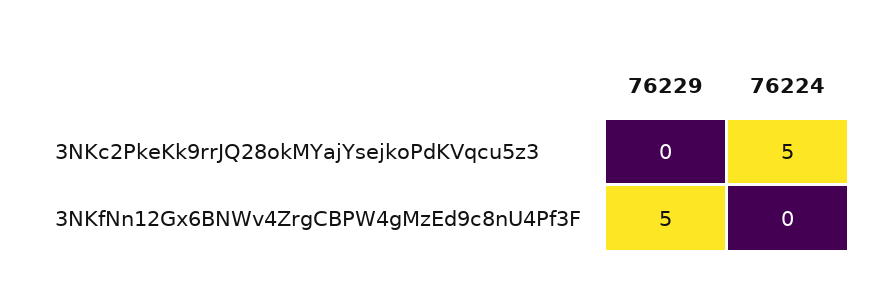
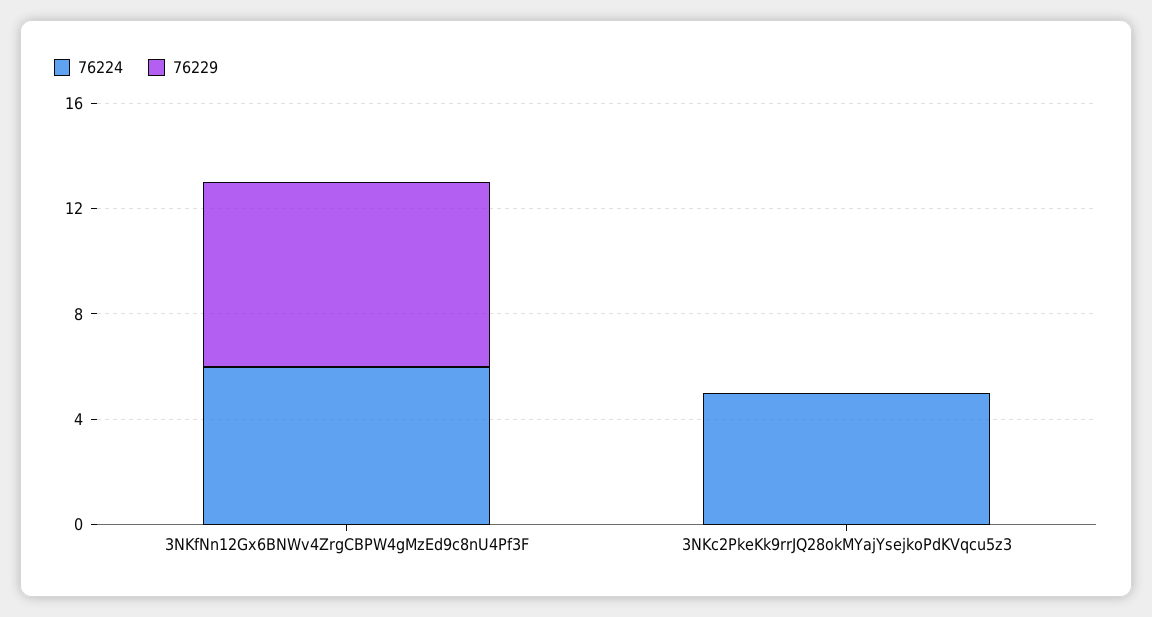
76229, 3NKfNn12Gx6BNWv4ZrgCBPW4gMzEd9c8nU4Pf3F: 5 -> 7
76224, 3NKfNn12Gx6BNWv4ZrgCBPW4gMzEd9c8nU4Pf3F: 0 -> 6

